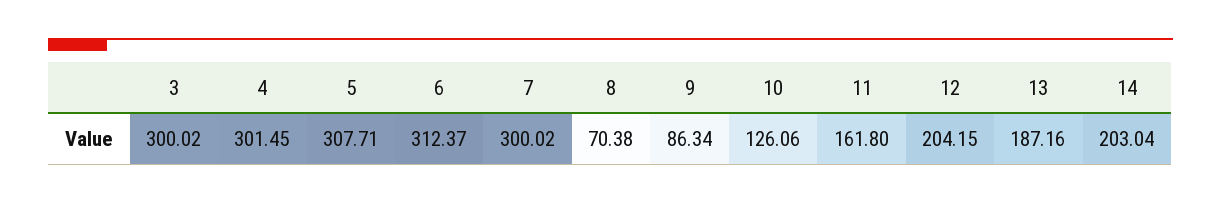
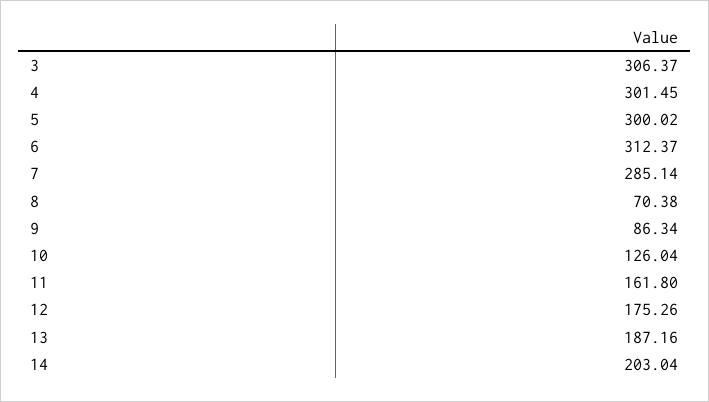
3: 300.02 -> 306.37
5: 307.71 -> 300.02
7: 300.02 -> 285.14
10: 126.06 -> 126.04
12: 204.15 -> 175.26

